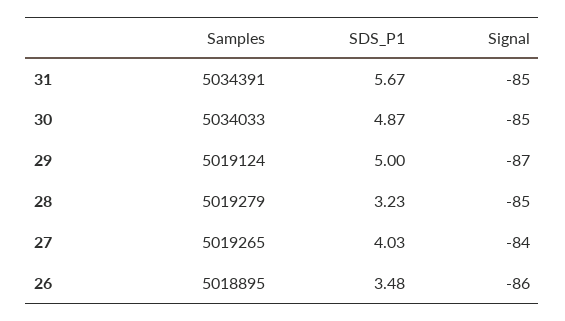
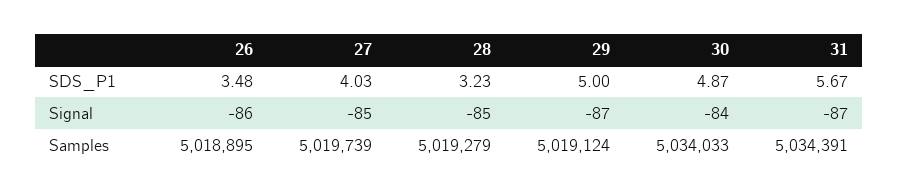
Signal, 31: -85 -> -87
Signal, 30: -85 -> -84
Samples, 27: 5019265 -> 5019739
Signal, 27: -84 -> -85

